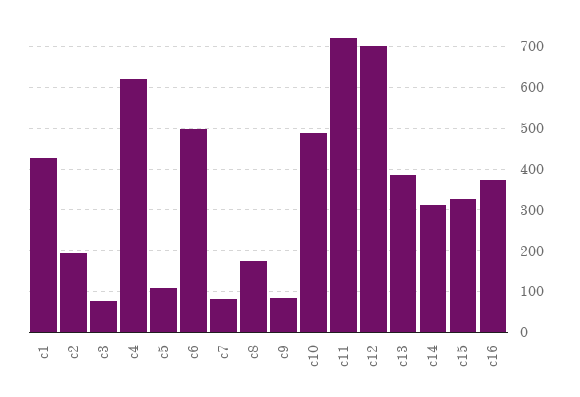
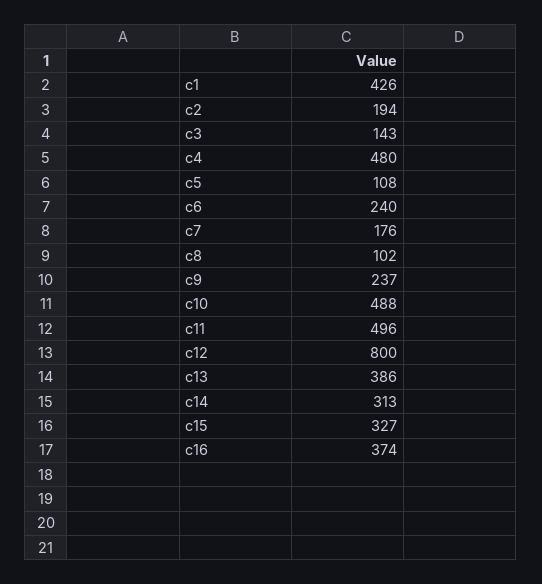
c3: 80 -> 143
c4: 620 -> 480
c6: 500 -> 240
c7: 80 -> 176
c8: 180 -> 102
c9: 80 -> 237
c11: 720 -> 496
c12: 700 -> 800

